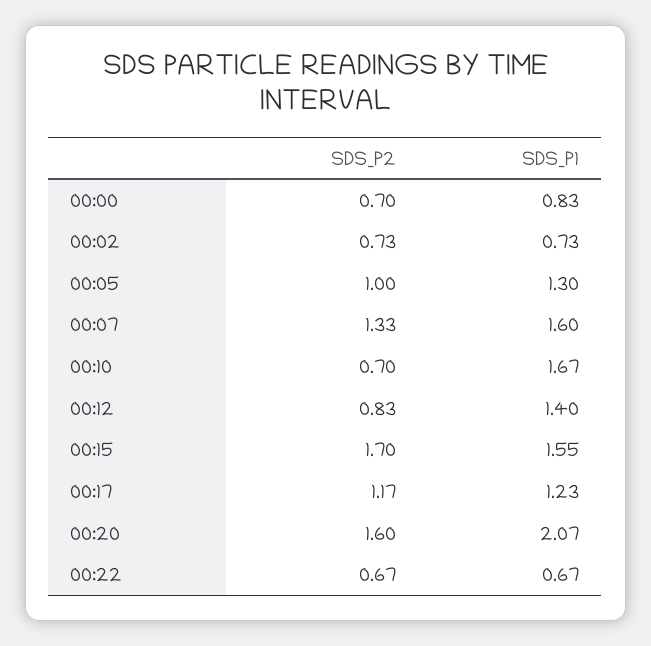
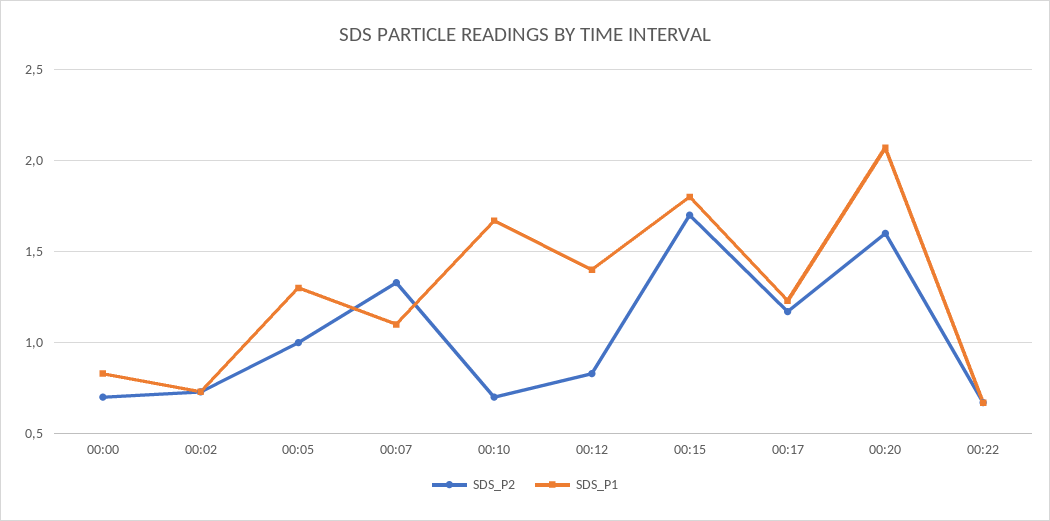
SDS_P1, 00:07: 1.6 -> 1.1
SDS_P1, 00:15: 1.55 -> 1.8

